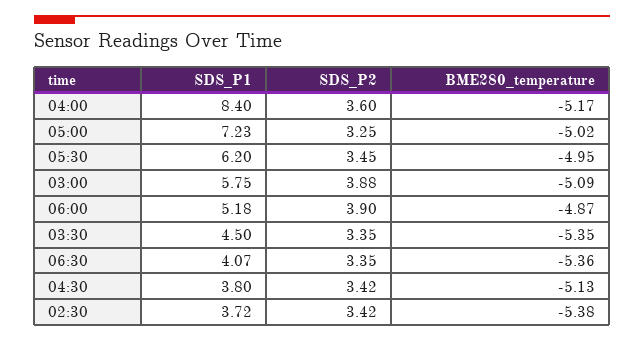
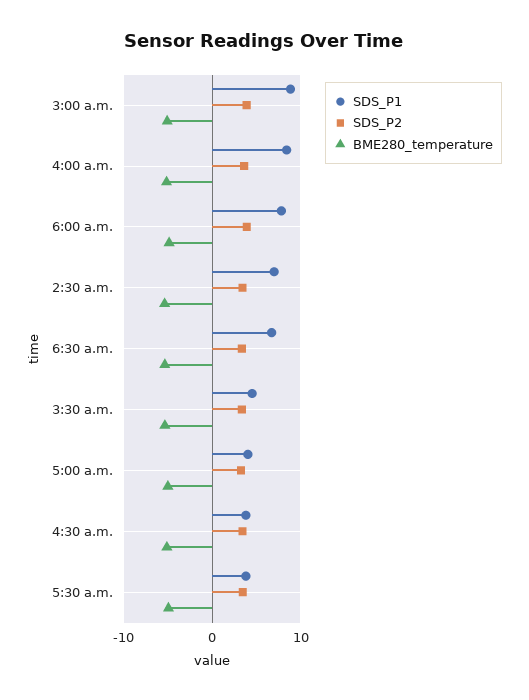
SDS_P1, 05:00: 7.23 -> 4
SDS_P1, 05:30: 6.2 -> 4
SDS_P1, 03:00: 5.75 -> 9
SDS_P1, 06:00: 5.18 -> 8
SDS_P1, 06:30: 4.07 -> 7
SDS_P1, 02:30: 3.72 -> 7

